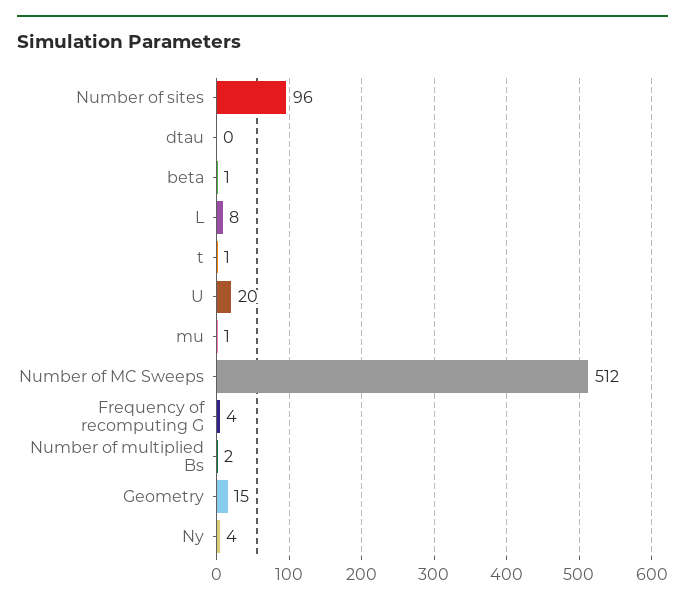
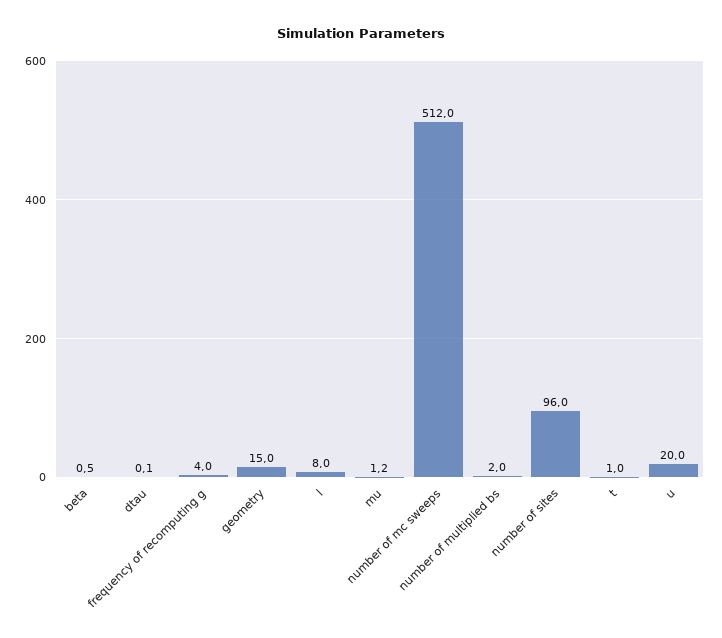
Ny: 4 -> none

